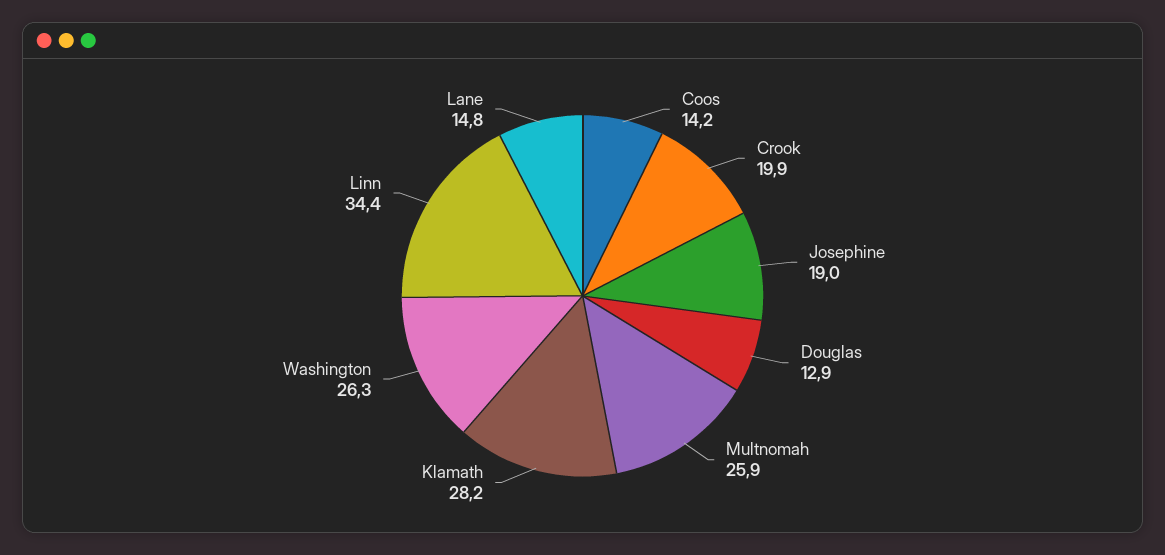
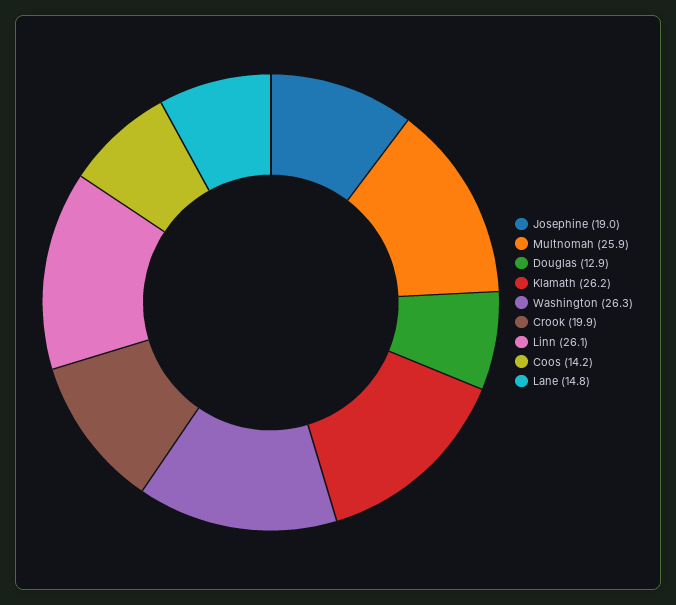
Klamath: 28.2 -> 26.2
Linn: 34.4 -> 26.1

